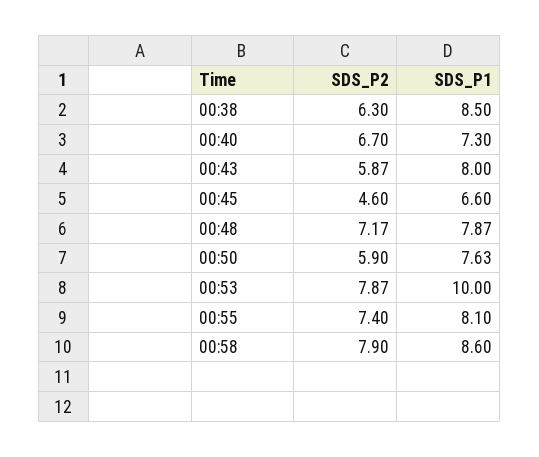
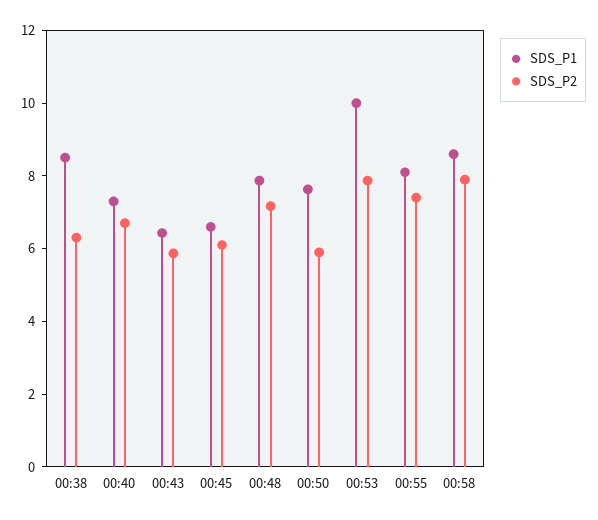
SDS_P1, 00:43: 8 -> 6.5
SDS_P2, 00:45: 4.6 -> 6

